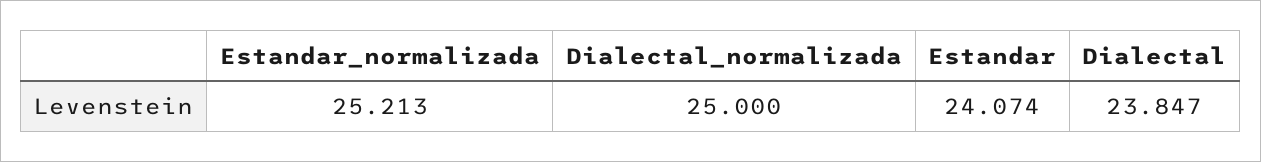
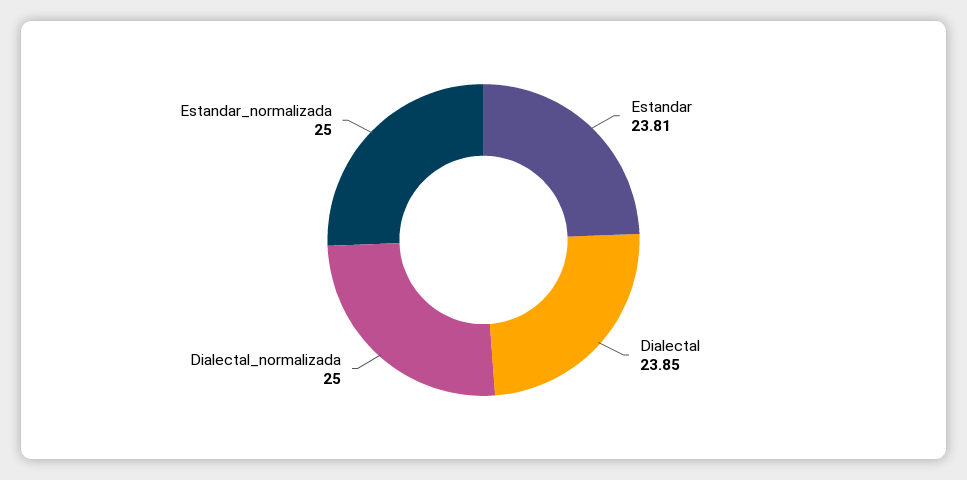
Estandar_normalizada: 25.213 -> 25
Estandar: 24.074 -> 23.81

